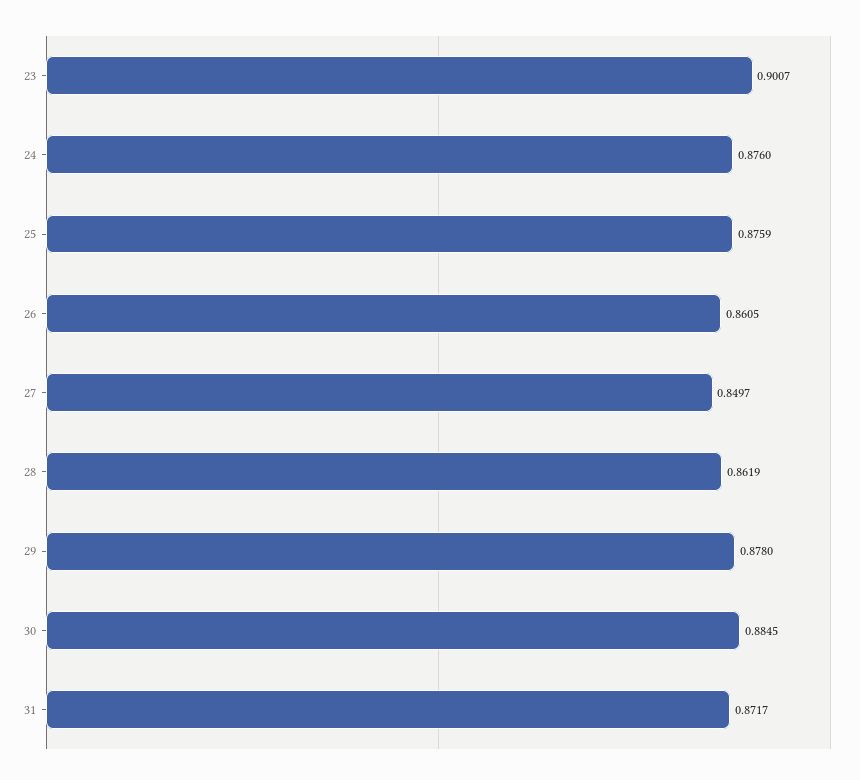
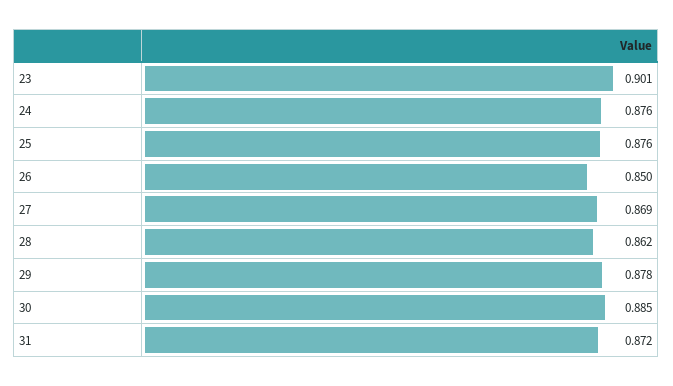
26: 0.8605 -> 0.85
27: 0.8497 -> 0.869

